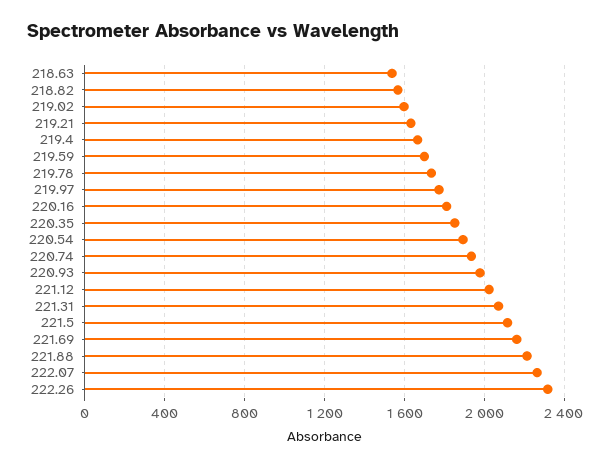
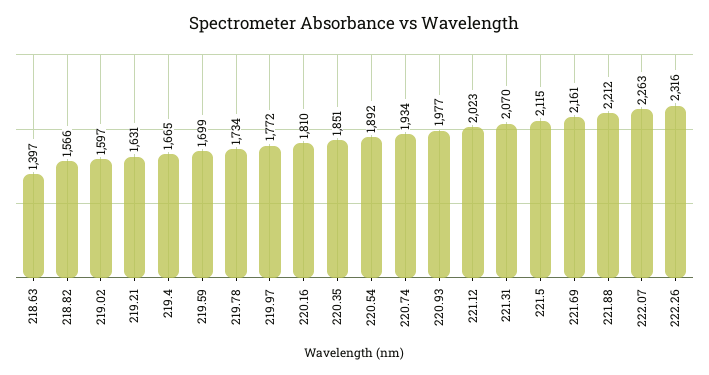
218.63: 1550 -> 1397

